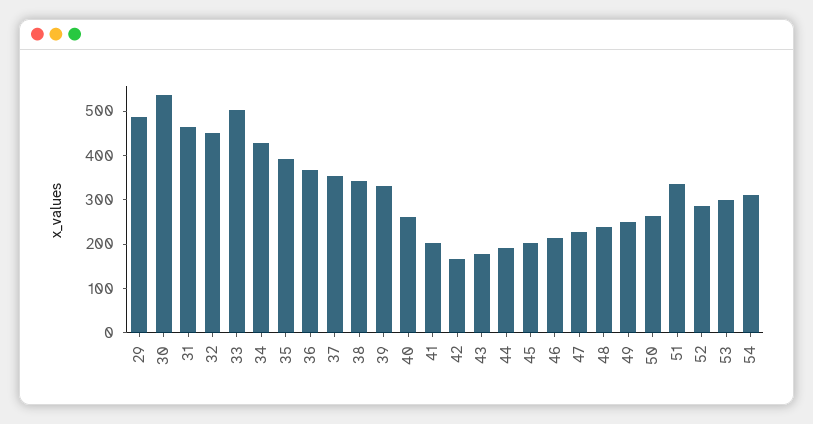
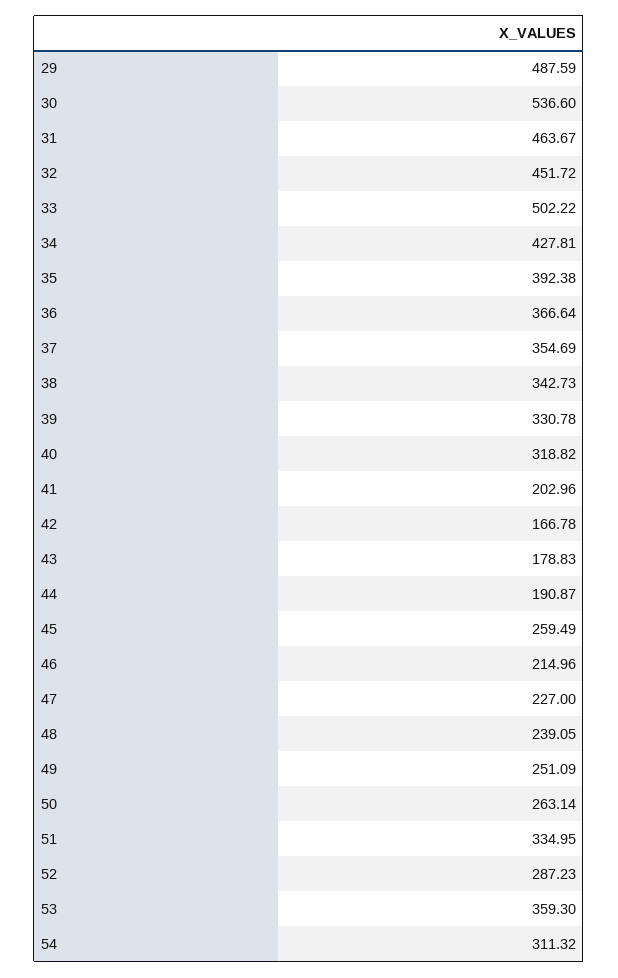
40: 260 -> 318.82
45: 200 -> 259.49
53: 300 -> 359.3

